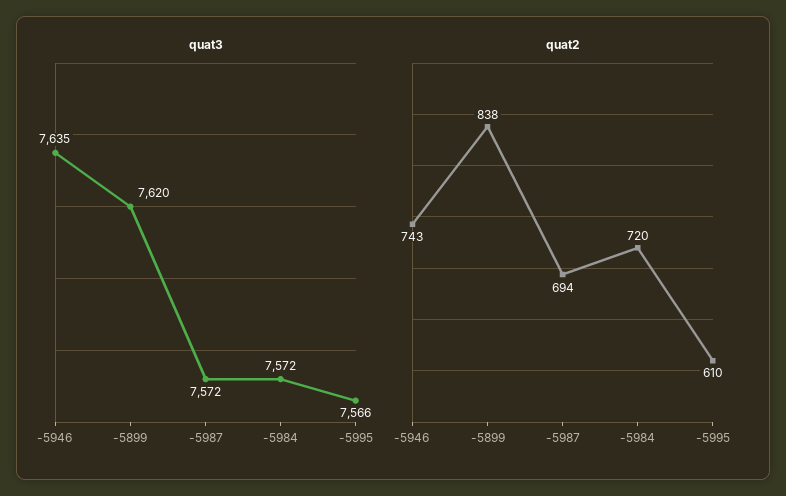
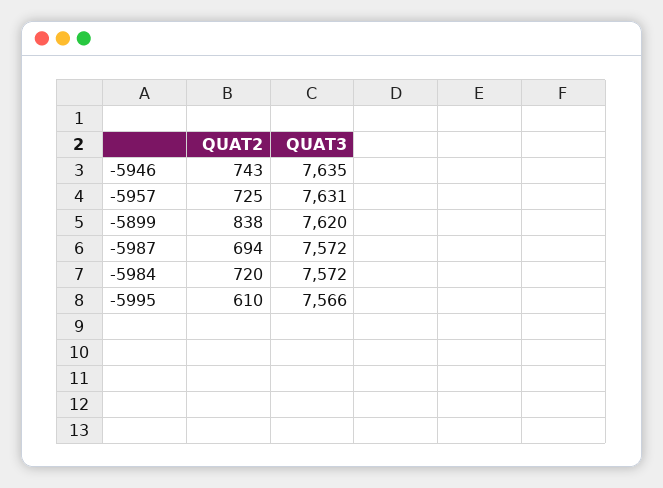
quat2, -5957: none -> 725
quat3, -5957: none -> 7631

